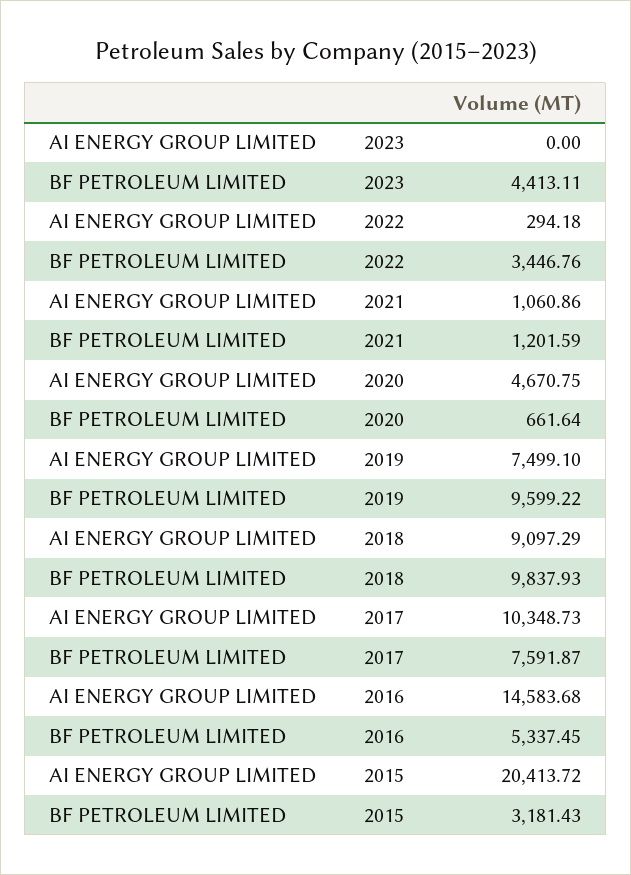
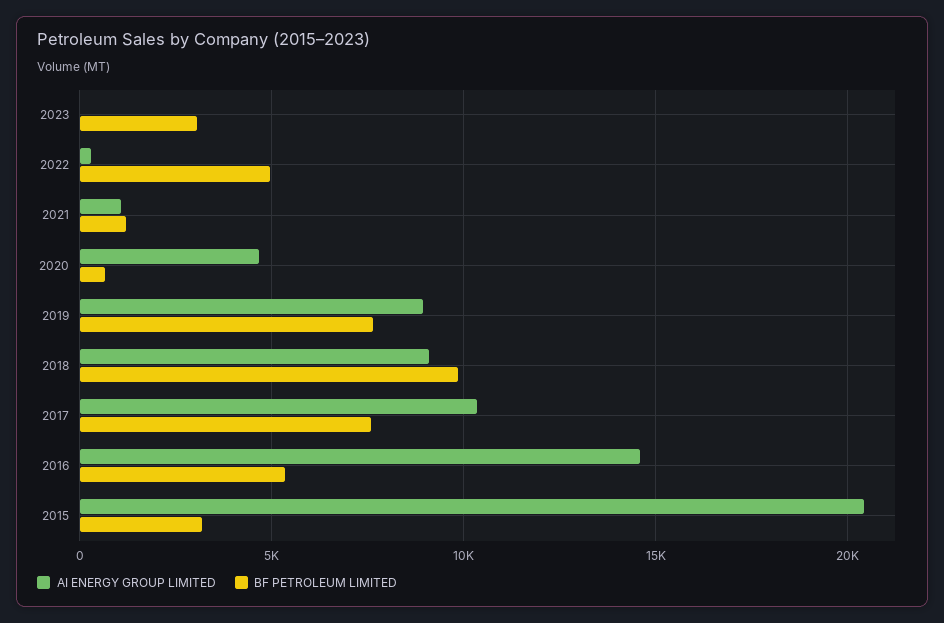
BF PETROLEUM LIMITED, 2023: 4413.11 -> 3000
BF PETROLEUM LIMITED, 2022: 3446.76 -> 5000
AI ENERGY GROUP LIMITED, 2019: 7499.1 -> 9000
BF PETROLEUM LIMITED, 2019: 9599.22 -> 7500

